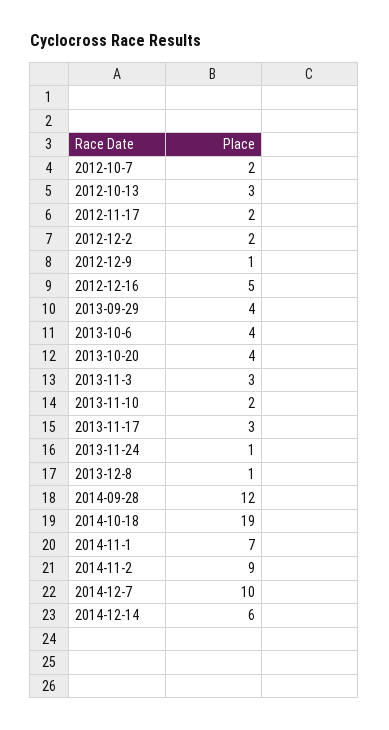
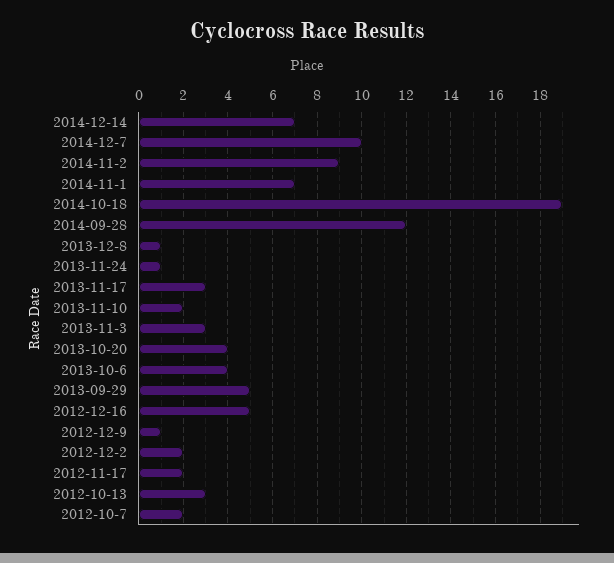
2013-09-29: 4 -> 5
2014-12-14: 6 -> 7

